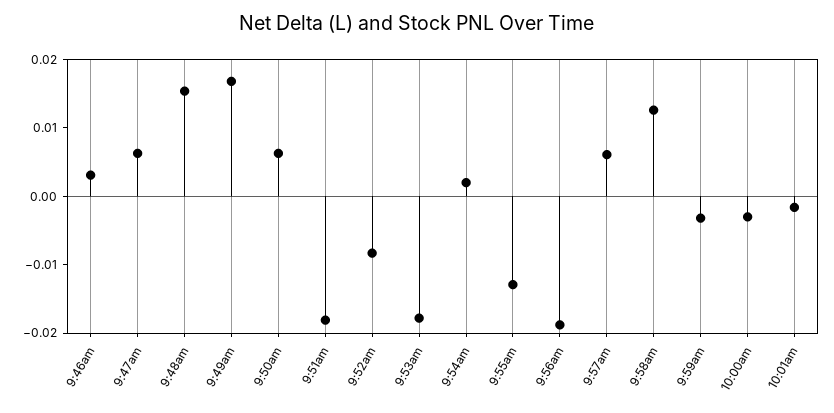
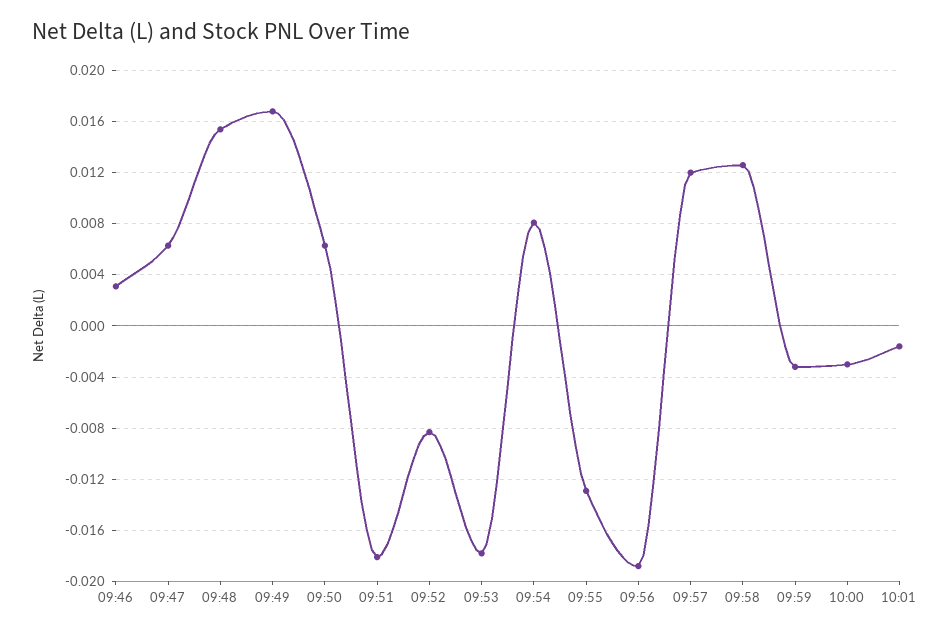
9:54am: 0.002 -> 0.008
9:57am: 0.006 -> 0.012

